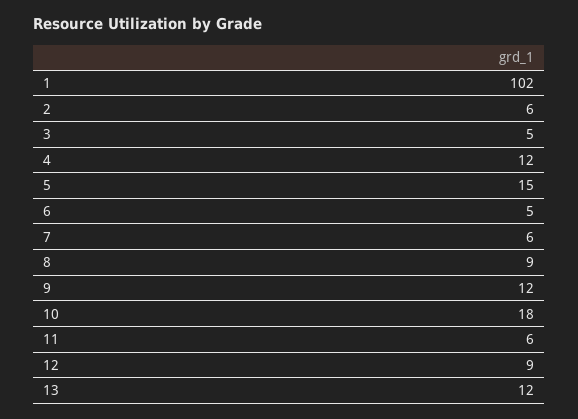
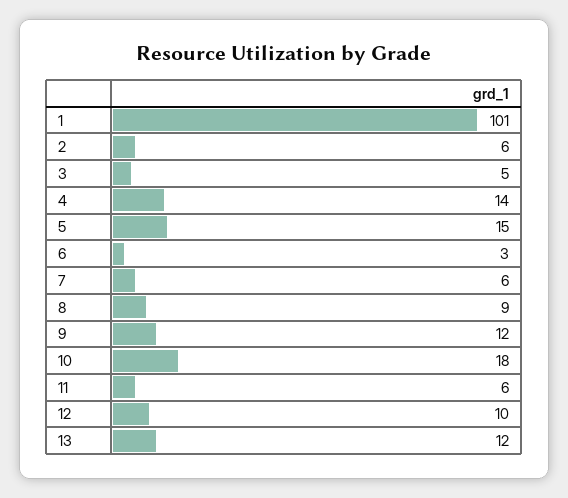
1: 102 -> 101
4: 12 -> 14
6: 5 -> 3
12: 9 -> 10

